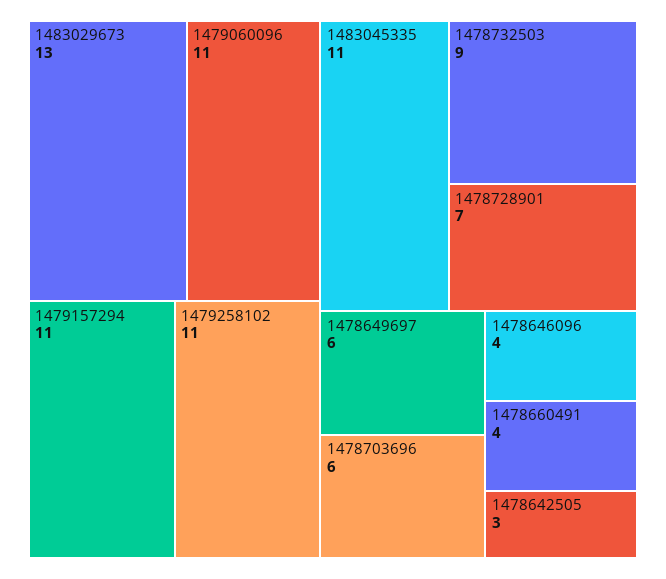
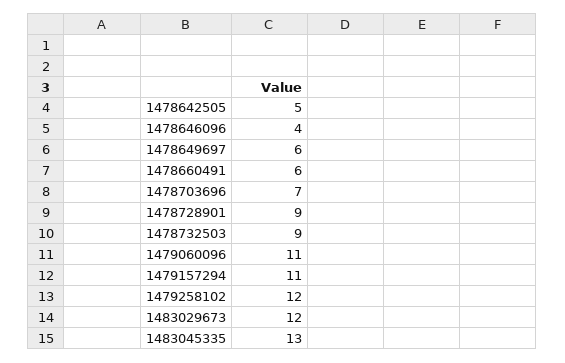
1483029673: 13 -> 12
1479258102: 11 -> 12
1483045335: 11 -> 13
1478728901: 7 -> 9
1478703696: 6 -> 7
1478660491: 4 -> 6
1478642505: 3 -> 5

